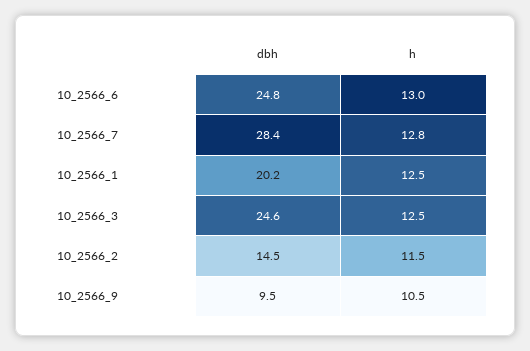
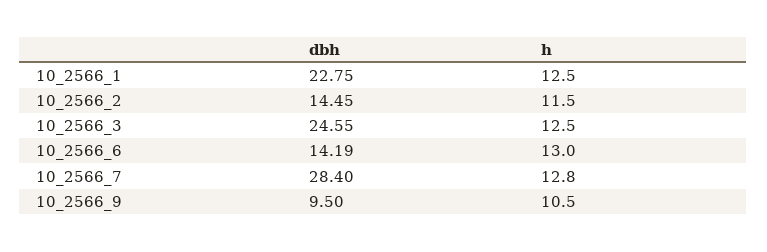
dbh, 10_2566_6: 24.8 -> 14.19
dbh, 10_2566_1: 20.2 -> 22.75

